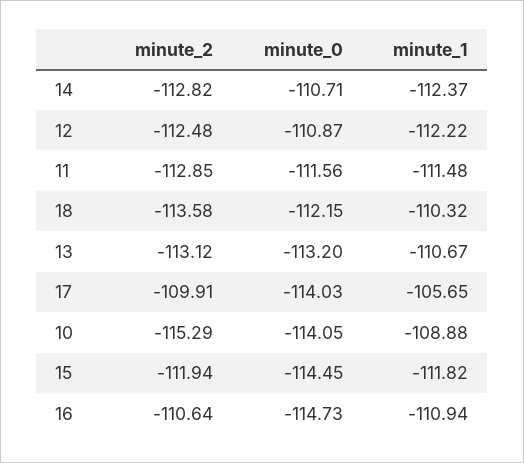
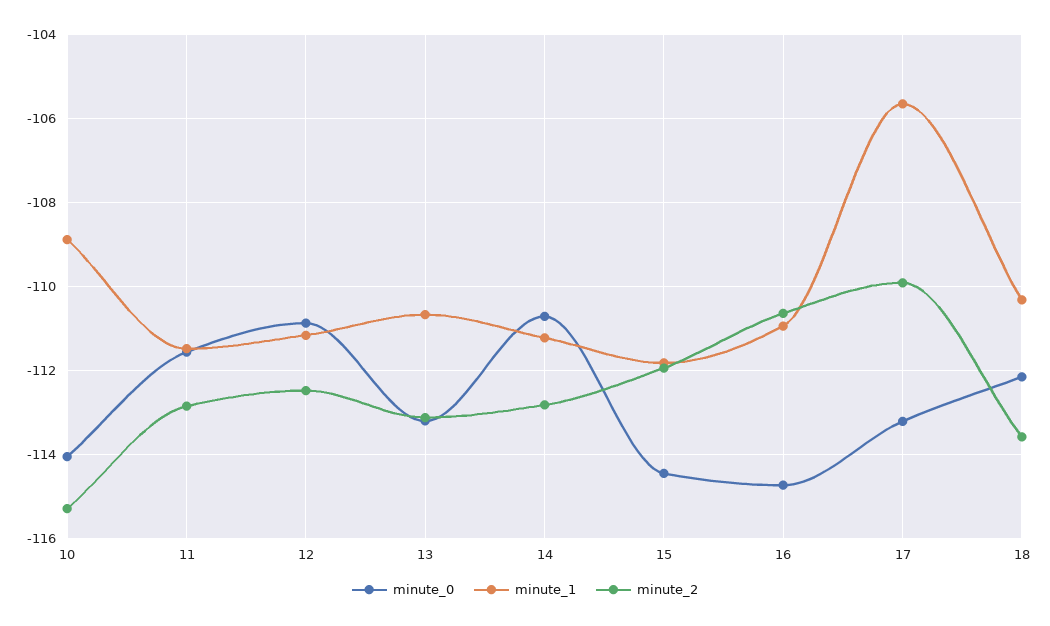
minute_1, 14: -112.37 -> -111.2
minute_1, 12: -112.22 -> -111.2
minute_0, 17: -114.03 -> -113.2

